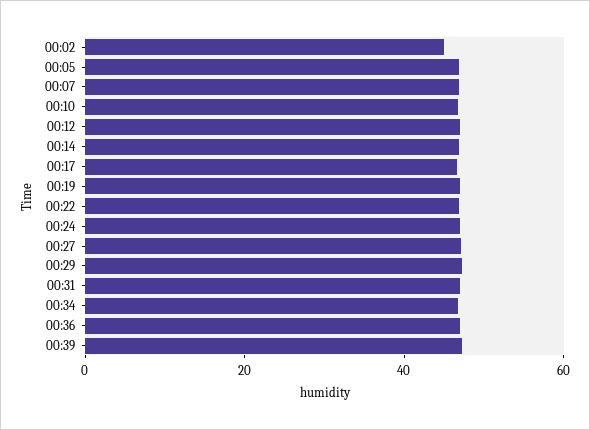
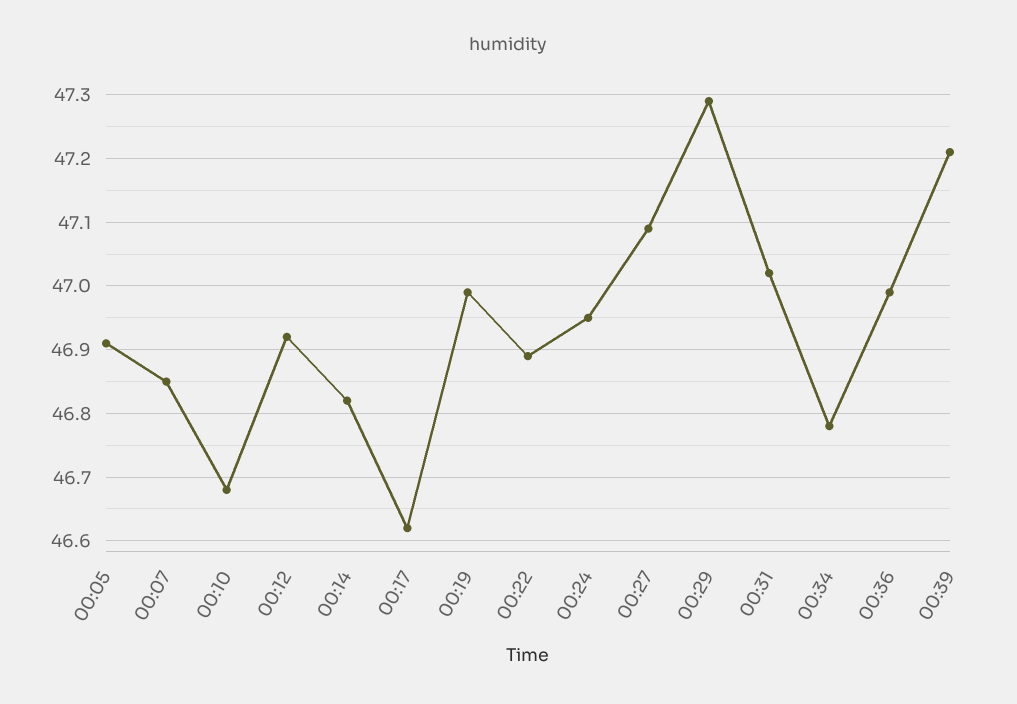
00:02: 45 -> none

